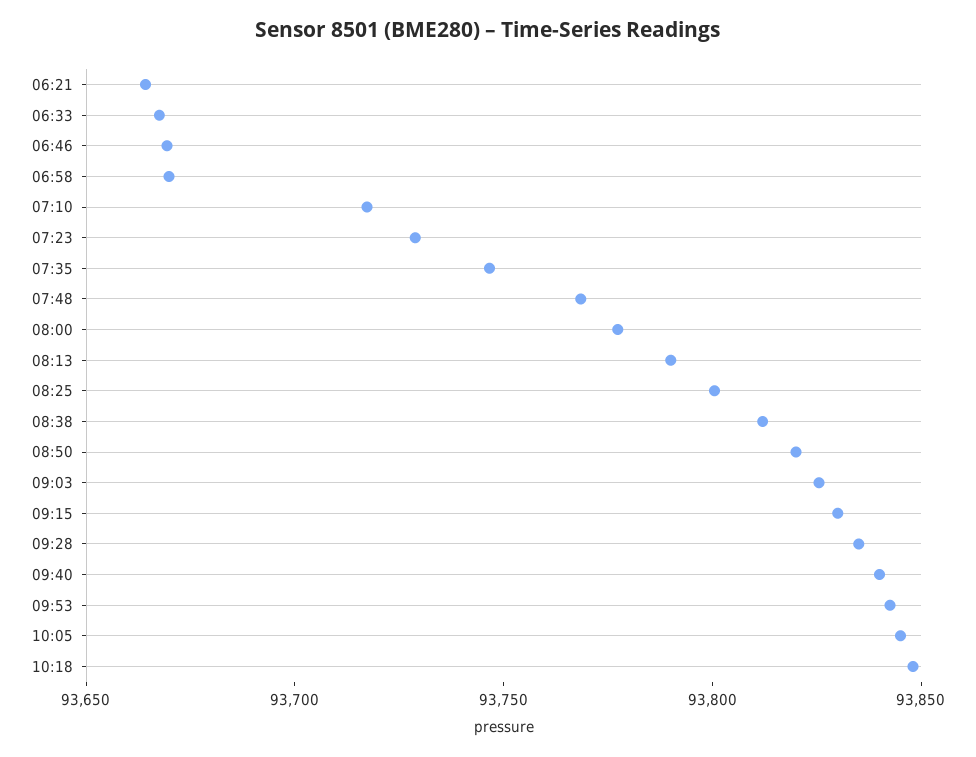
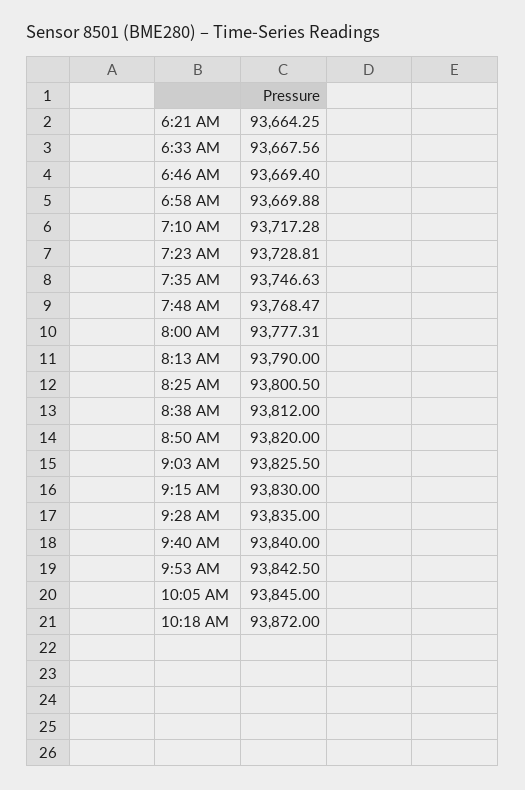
10:18: 93850 -> 93872

